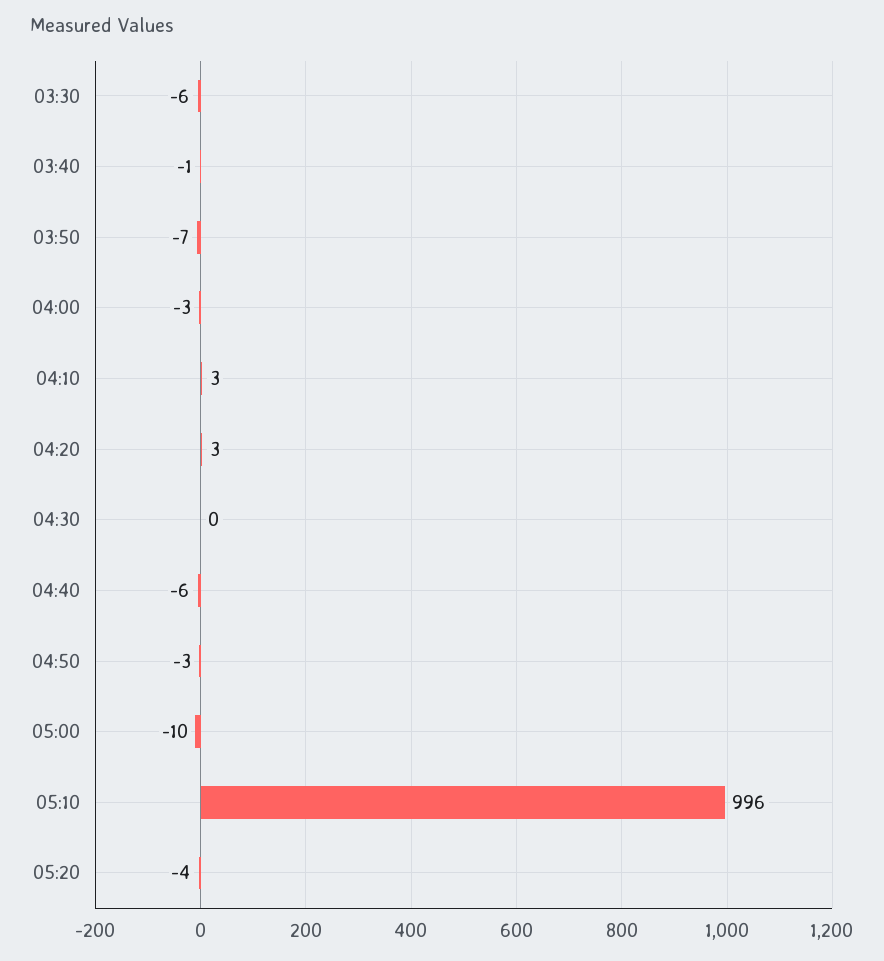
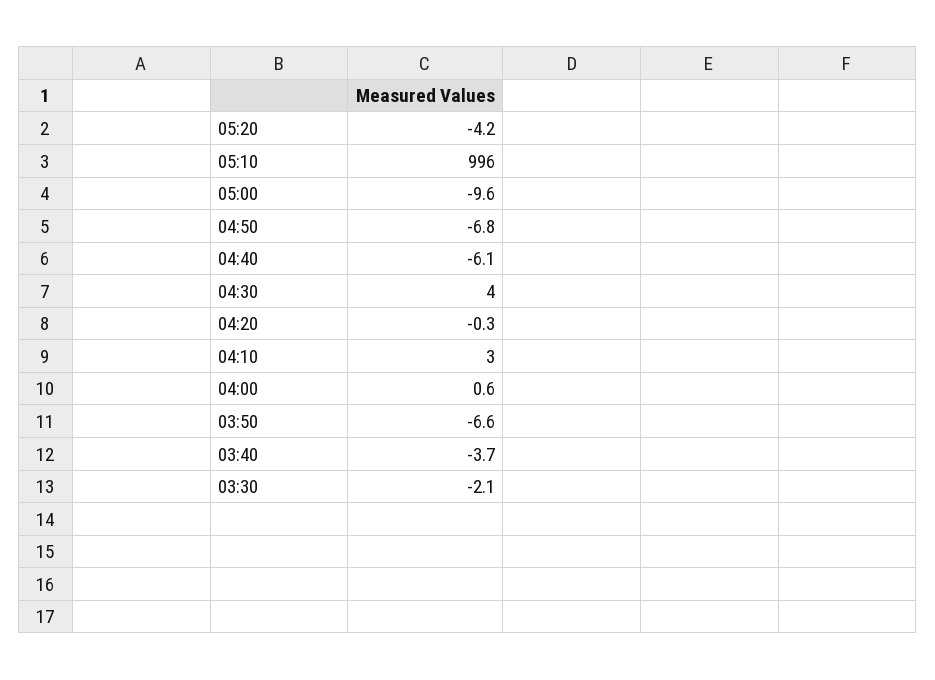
03:30: -6 -> -2.1
03:40: -1 -> -3.7
04:00: -3 -> 0.6
04:20: 3 -> -0.3
04:30: 0 -> 4
04:50: -3 -> -6.8

